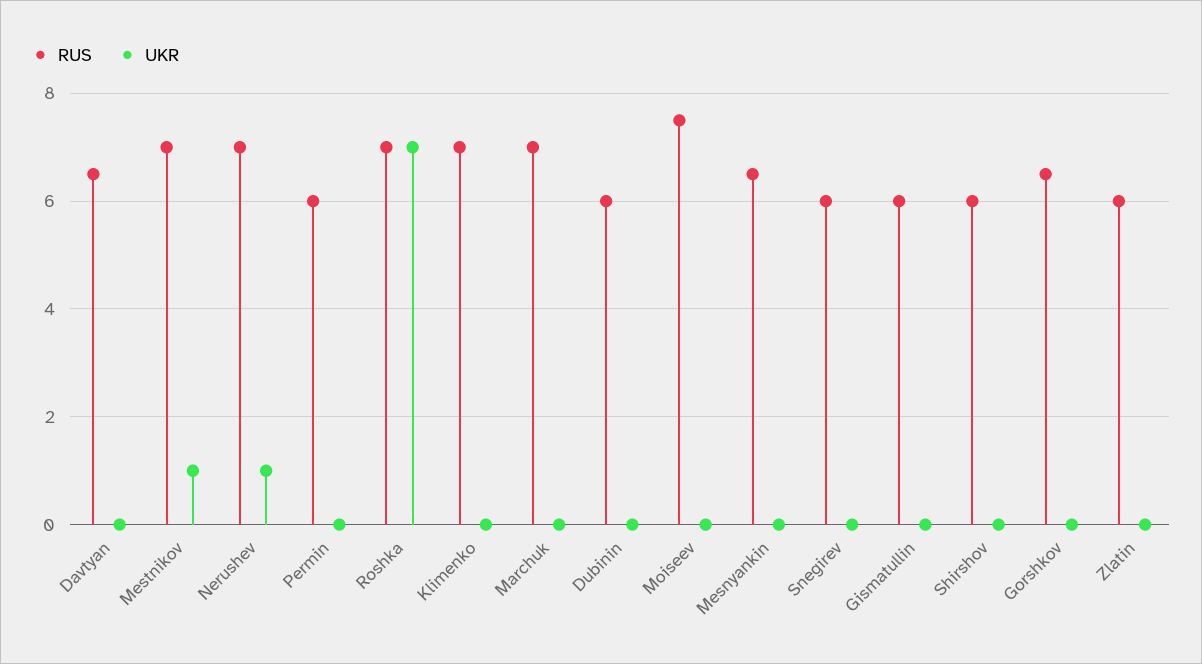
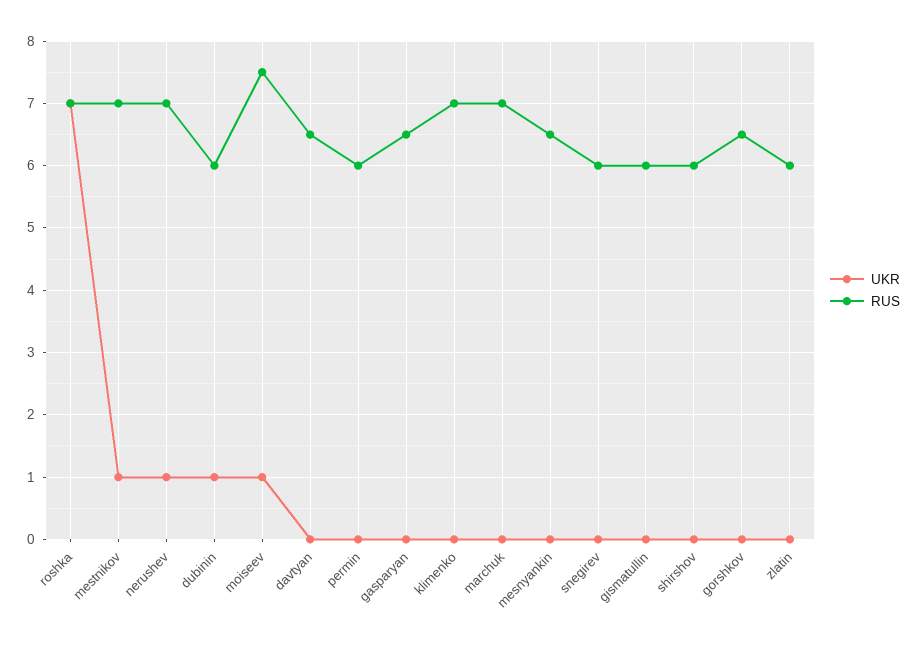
UKR, Dubinin: 0 -> 1
UKR, Moiseev: 0 -> 1
UKR, gasparyan: none -> 0
RUS, gasparyan: none -> 6.5

